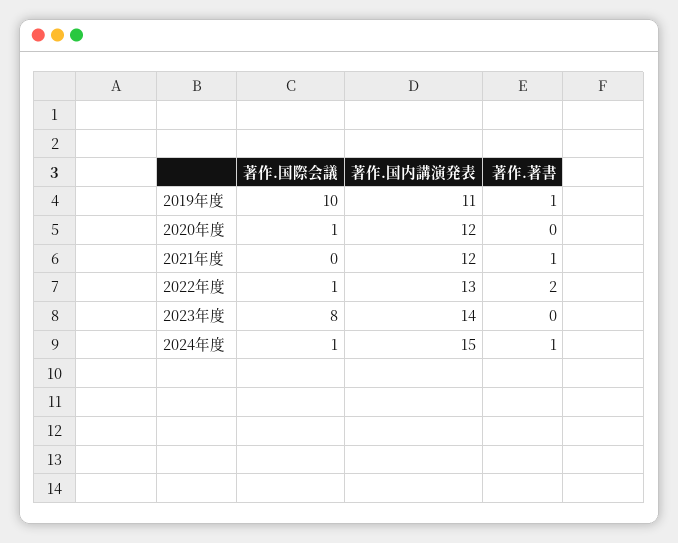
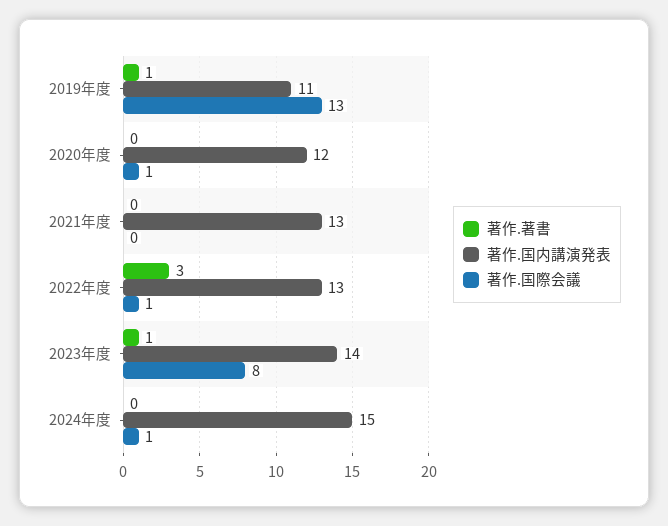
著作.国際会議, 2019年度: 10 -> 13
著作.国内講演発表, 2021年度: 12 -> 13
著作.著書, 2021年度: 1 -> 0
著作.著書, 2022年度: 2 -> 3
著作.著書, 2023年度: 0 -> 1
著作.著書, 2024年度: 1 -> 0

